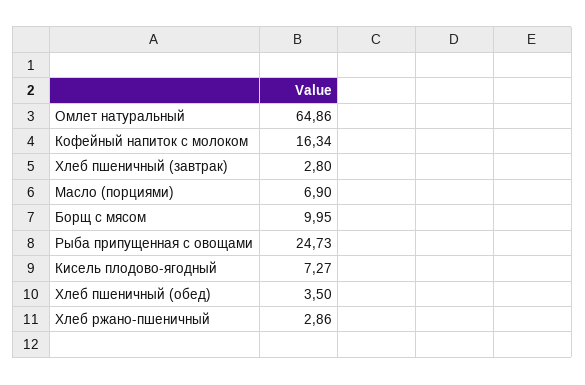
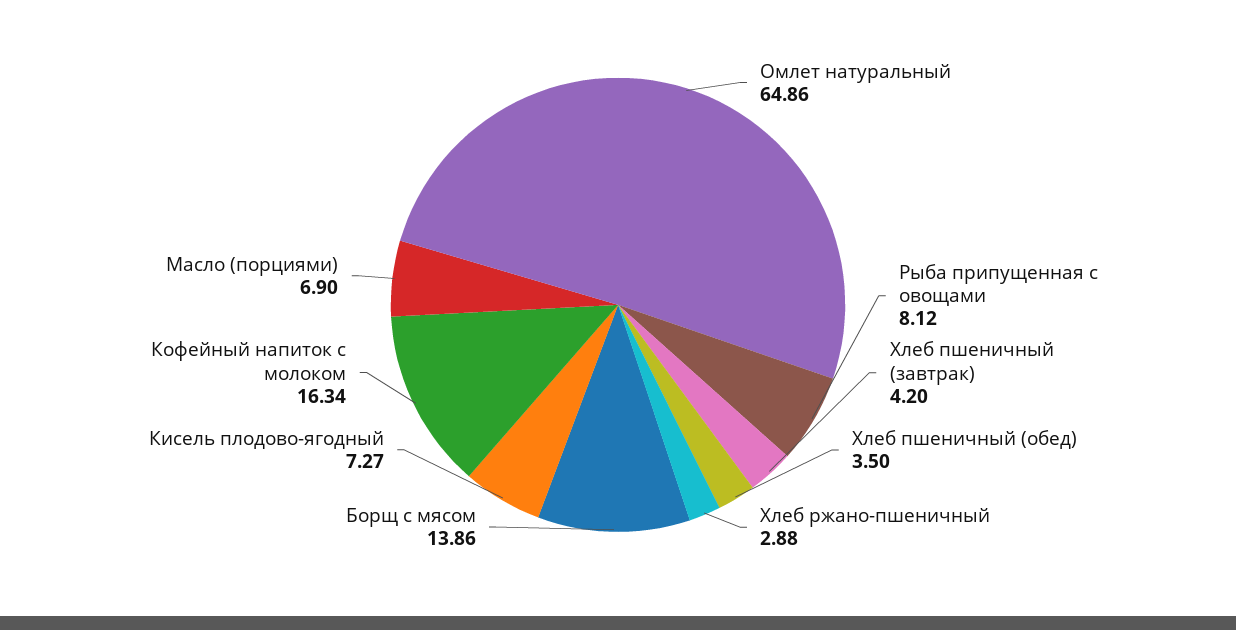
Хлеб пшеничный (завтрак): 2.8 -> 4.2
Борщ с мясом: 9.95 -> 13.86
Рыба припущенная с овощами: 24.73 -> 8.12
Хлеб ржано-пшеничный: 2.86 -> 2.88

